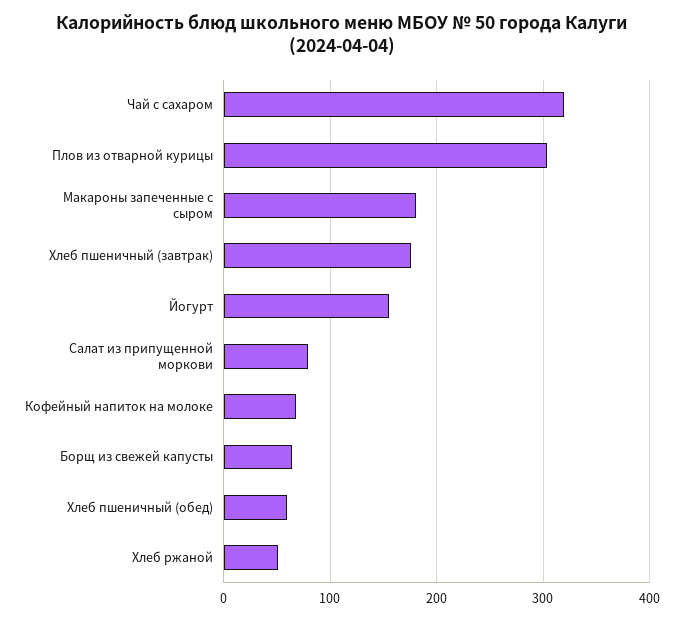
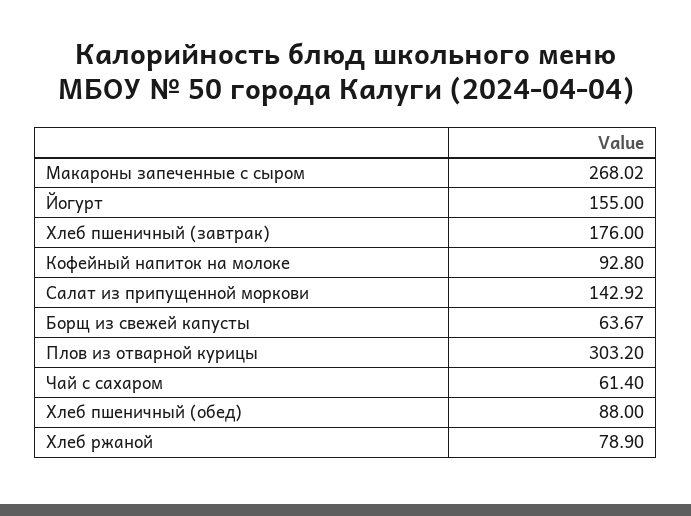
Чай с сахаром: 320 -> 61.4
Макароны запеченные с сыром: 180 -> 268.02
Салат из припущенной моркови: 80 -> 142.92
Кофейный напиток на молоке: 70 -> 92.8
Хлеб пшеничный (обед): 60 -> 88
Хлеб ржаной: 50 -> 78.9

